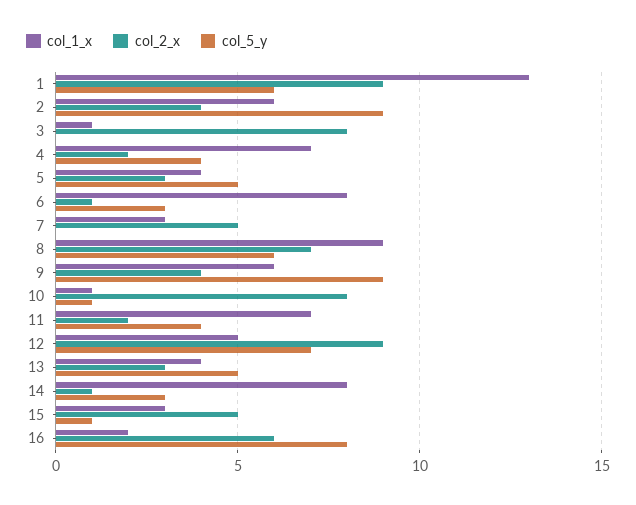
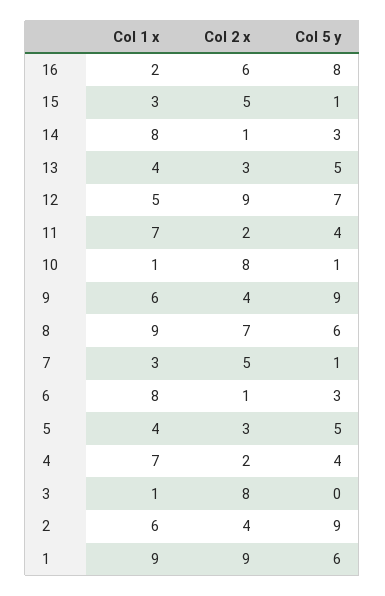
col_1_x, 1: 13 -> 9
col_5_y, 7: 0 -> 1

